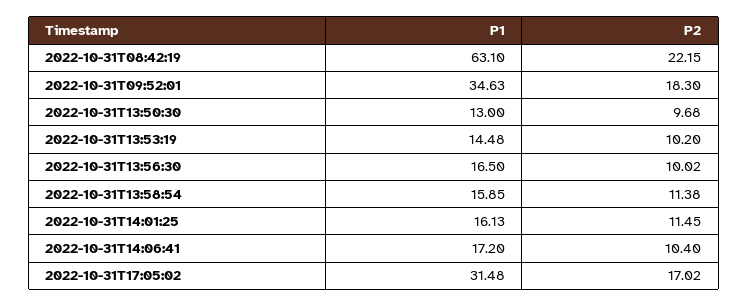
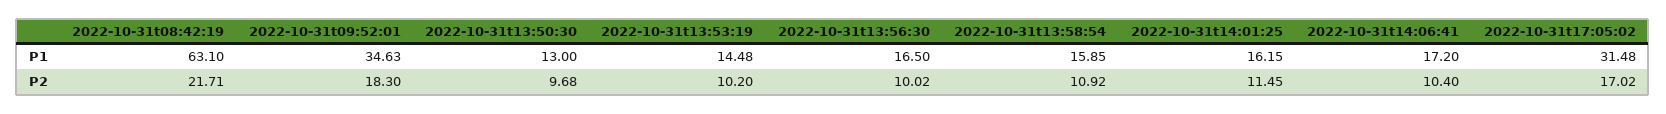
P2, 2022-10-31T08:42:19: 22.15 -> 21.71
P2, 2022-10-31T13:58:54: 11.38 -> 10.92
P1, 2022-10-31T14:01:25: 16.13 -> 16.15

